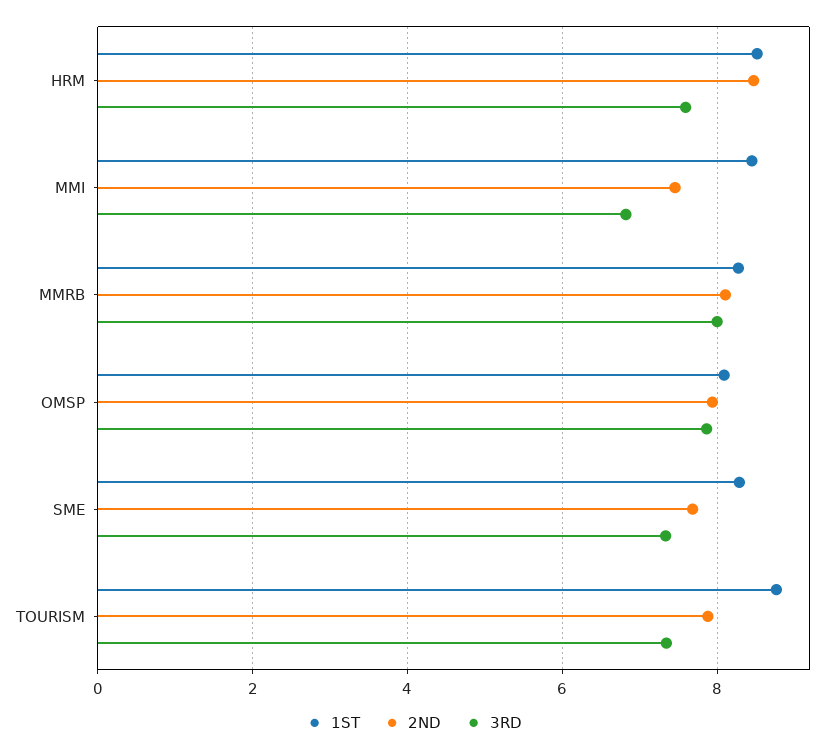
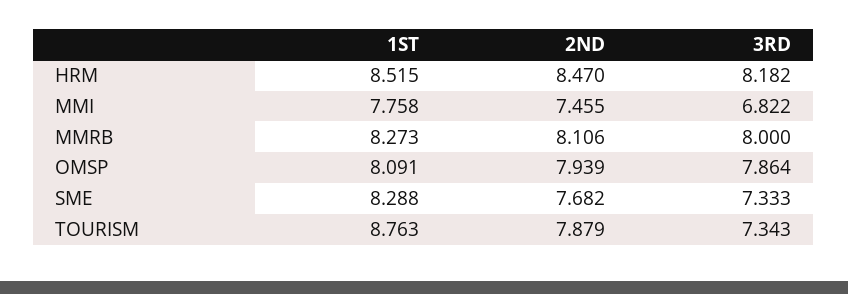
3RD, HRM: 7.6 -> 8.182
1ST, MMI: 8.4 -> 7.758

